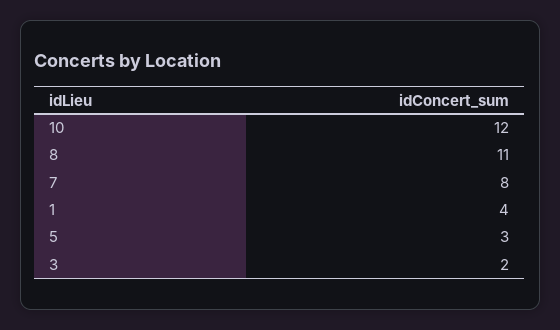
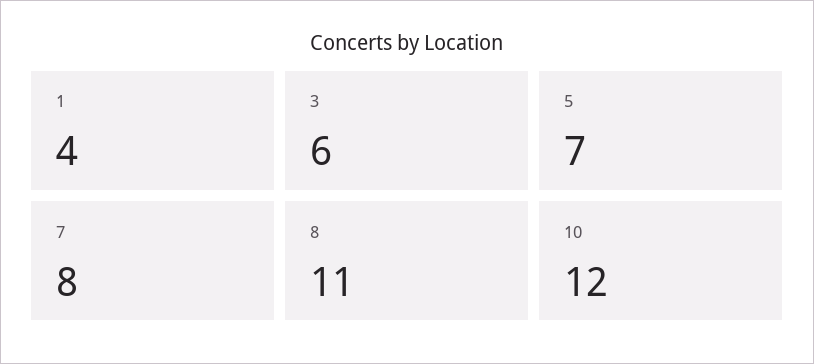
5: 3 -> 7
3: 2 -> 6

